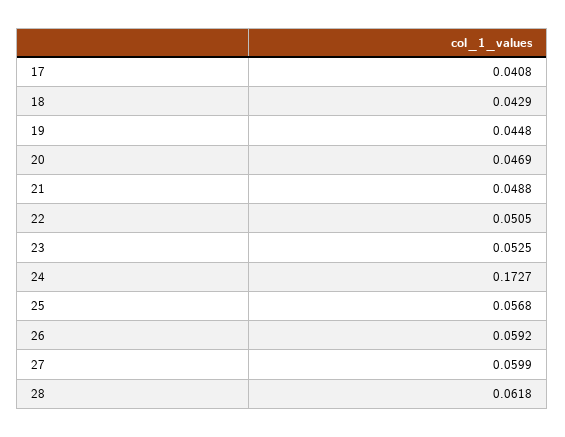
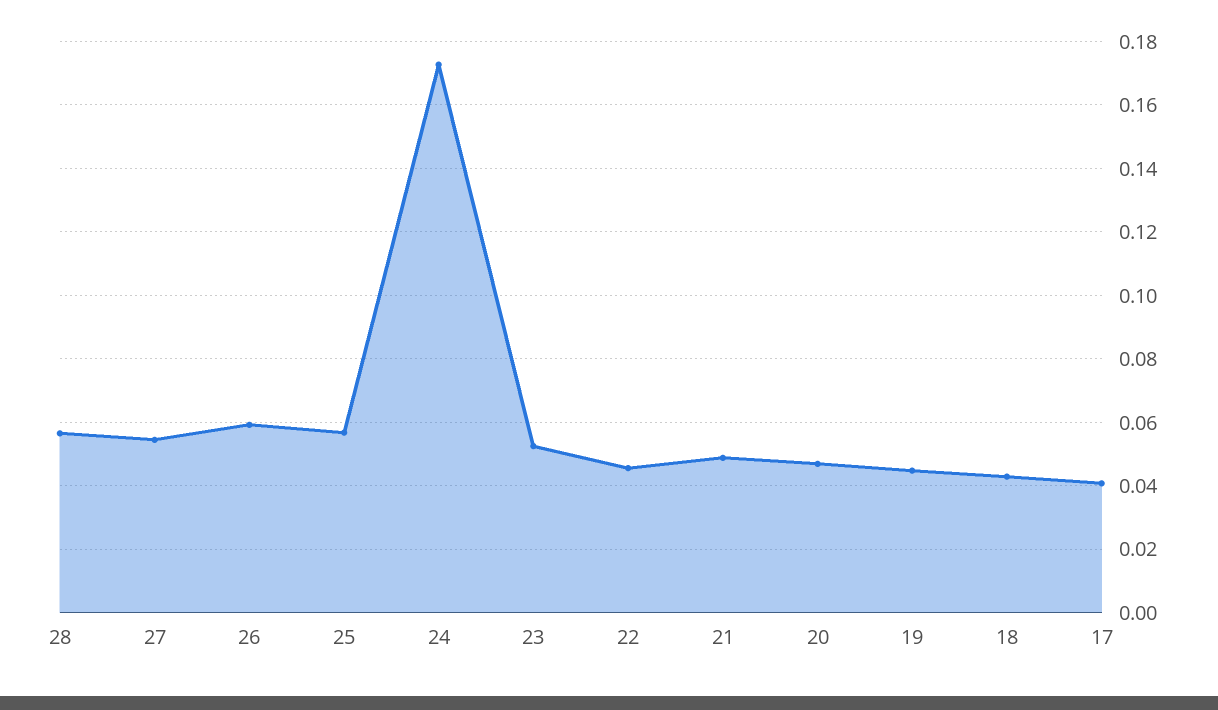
22: 0.0505 -> 0.046
27: 0.0599 -> 0.054
28: 0.0618 -> 0.056

